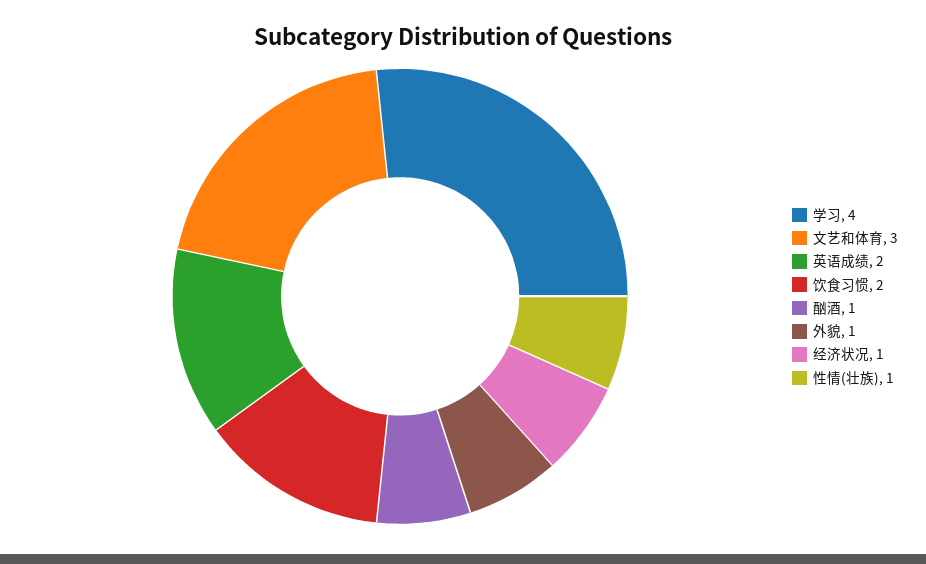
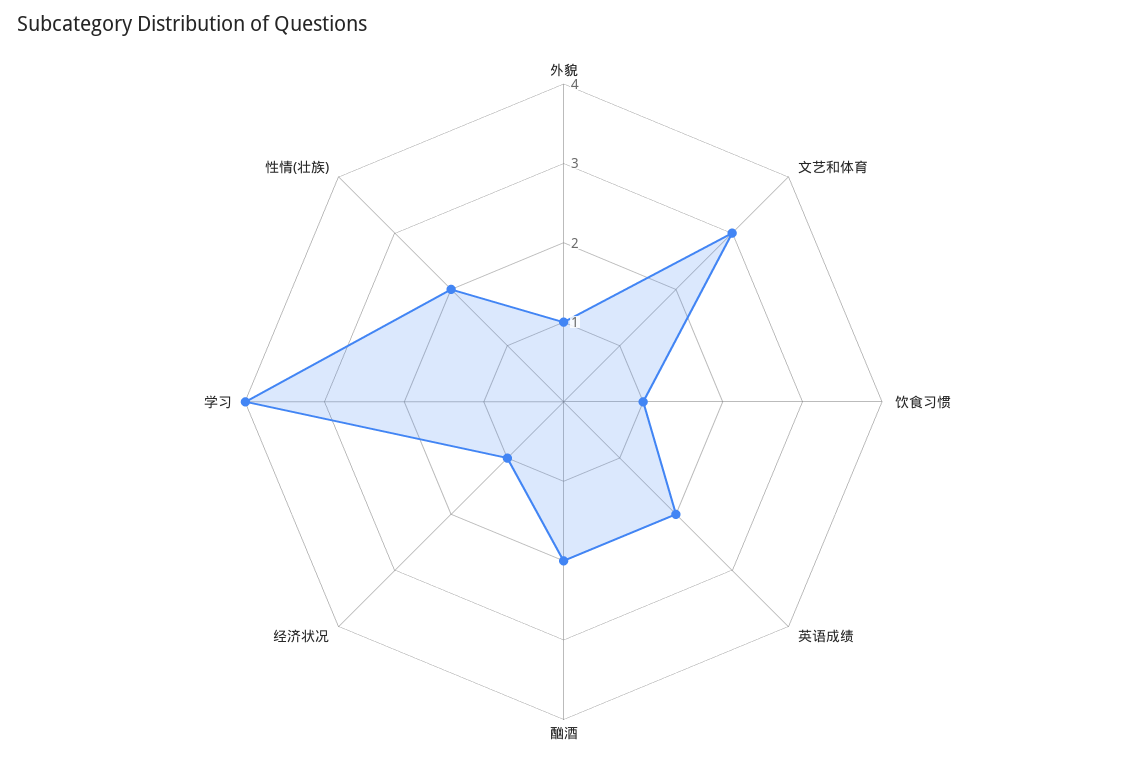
饮食习惯: 2 -> 1
酗酒: 1 -> 2
性情(壮族): 1 -> 2

